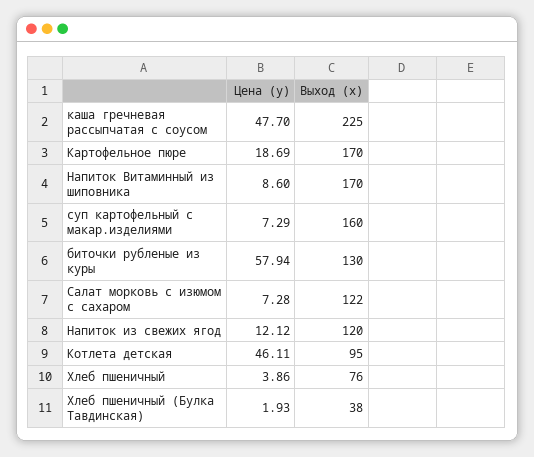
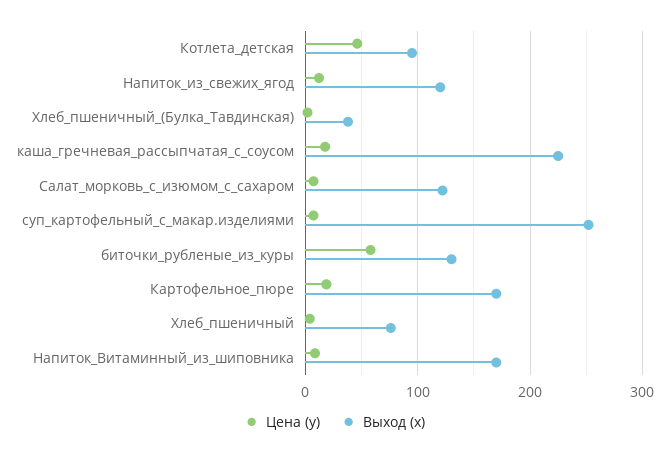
Цена (y), каша гречневая рассыпчатая с соусом: 47.7 -> 20
Выход (x), суп картофельный с макар.изделиями: 160 -> 250

